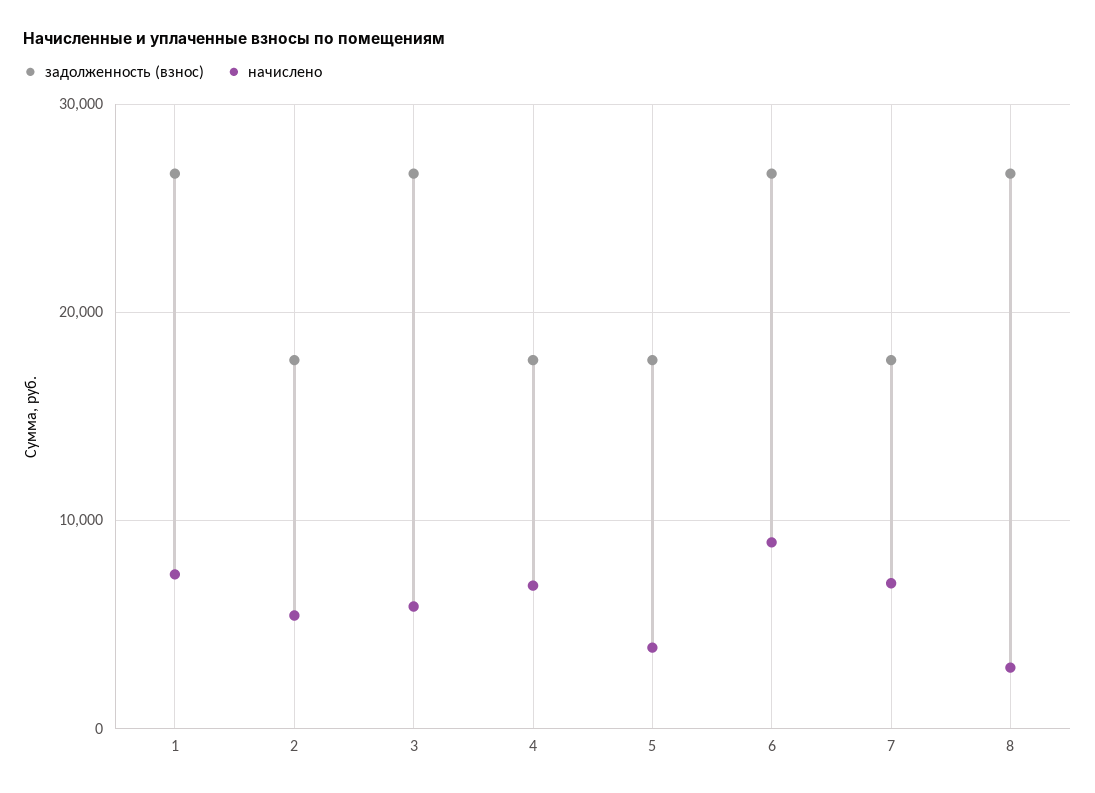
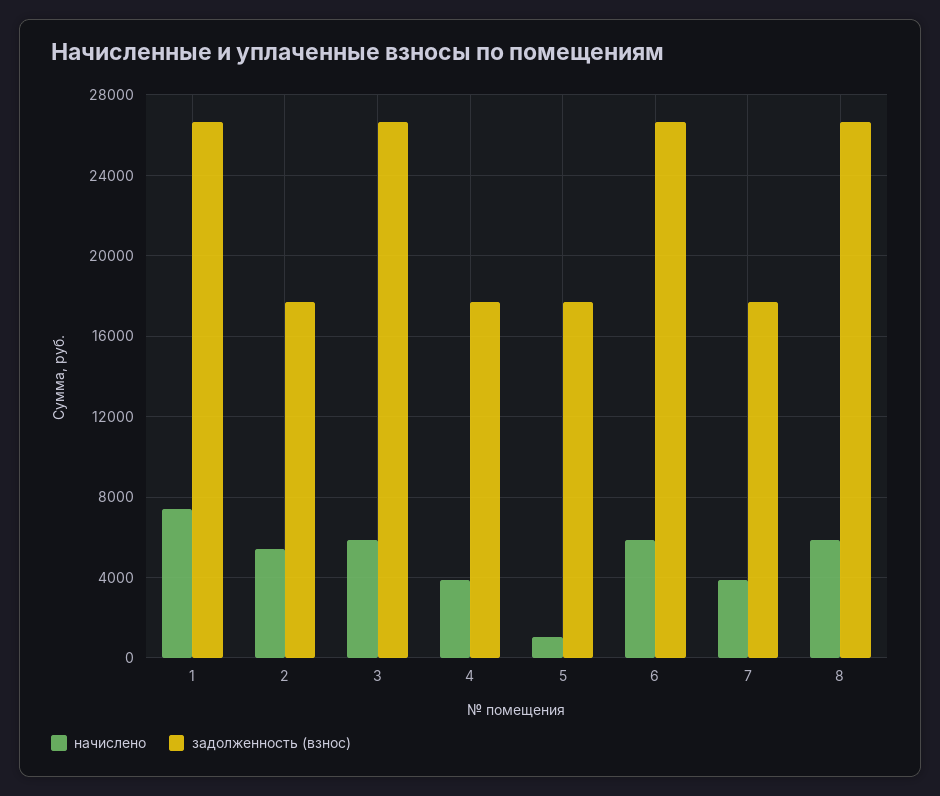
начислено, 4: 7000 -> 4000
начислено, 5: 4000 -> 1000
начислено, 6: 9000 -> 6000
начислено, 7: 7000 -> 4000
начислено, 8: 3000 -> 6000

